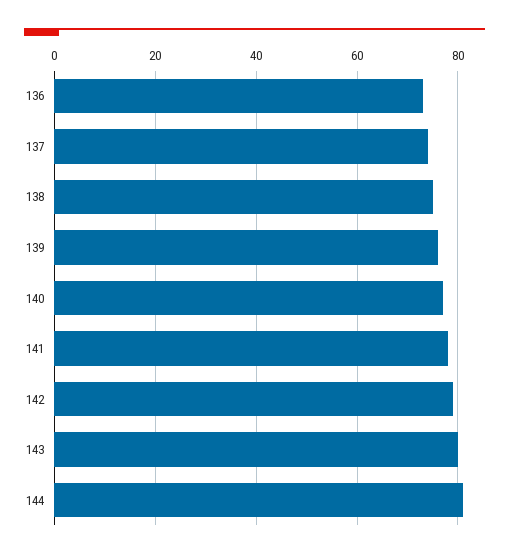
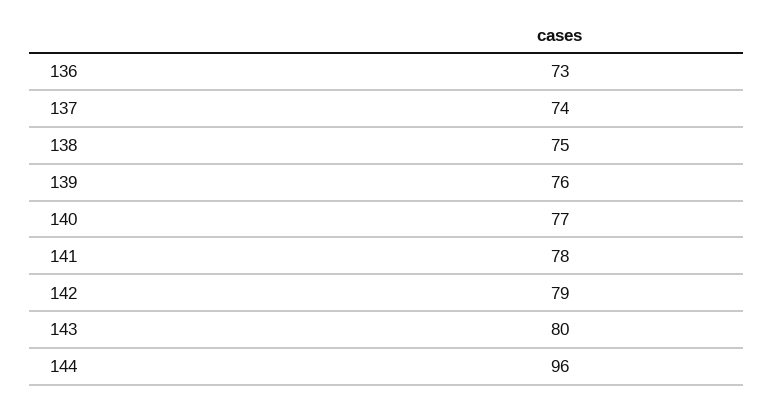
144: 80 -> 96

